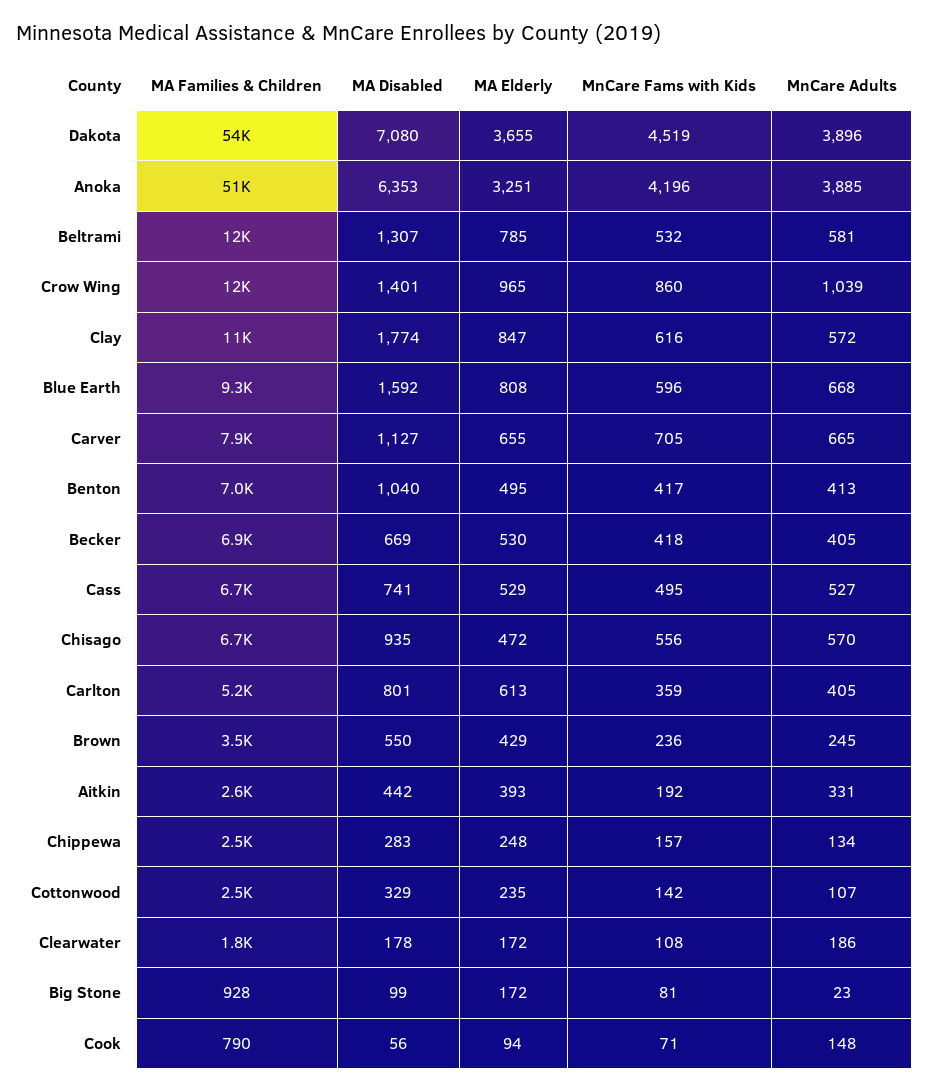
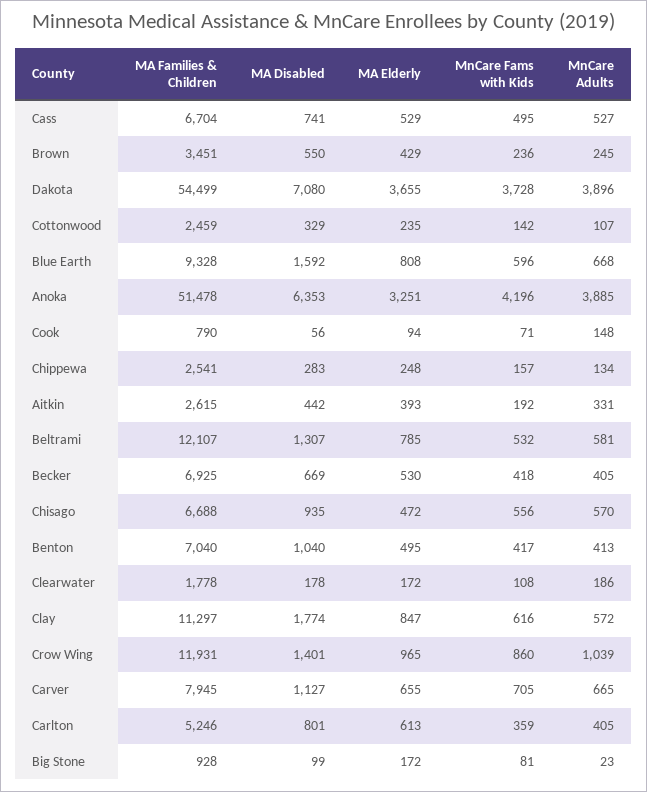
MnCare Fams with Kids, Dakota: 4519 -> 3728

